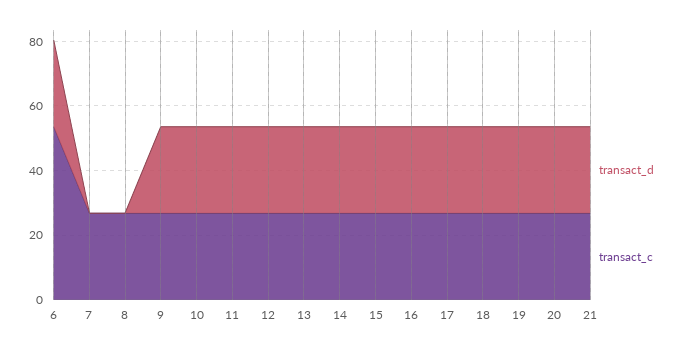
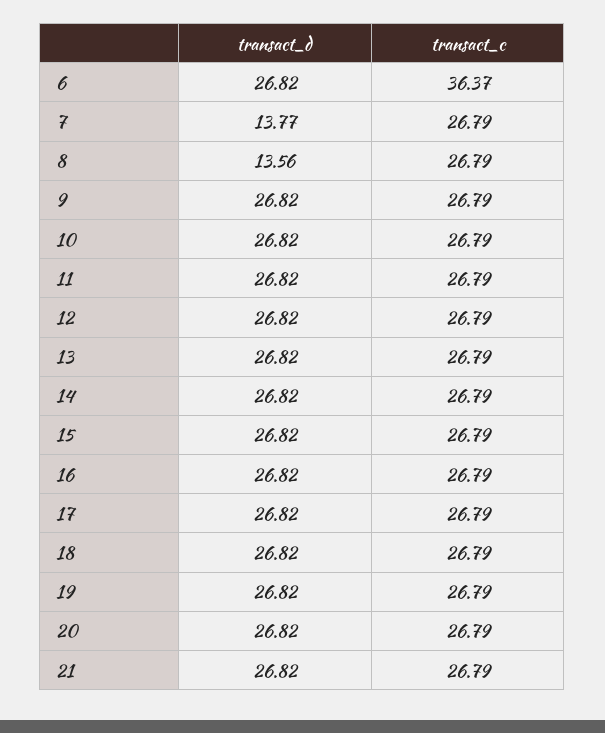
transact_c, 6: 55 -> 36.37
transact_d, 7: 0 -> 13.77
transact_d, 8: 0 -> 13.56

